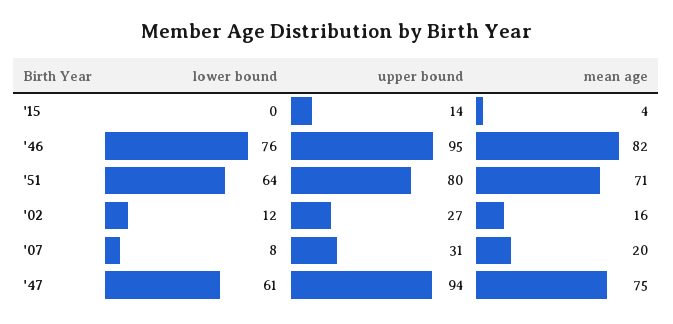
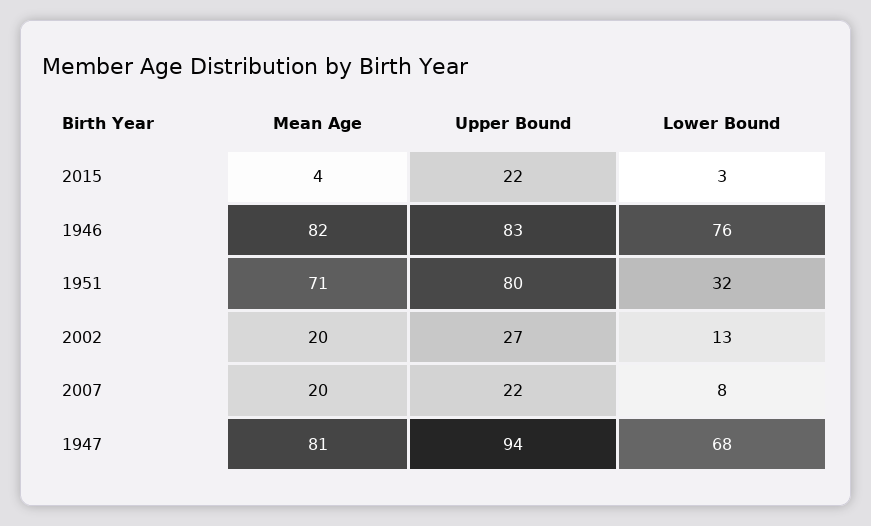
lower bound, '15: 0 -> 3
upper bound, '15: 14 -> 22
upper bound, '46: 95 -> 83
lower bound, '51: 64 -> 32
lower bound, '02: 12 -> 13
mean age, '02: 16 -> 20
upper bound, '07: 31 -> 22
lower bound, '47: 61 -> 68
mean age, '47: 75 -> 81

